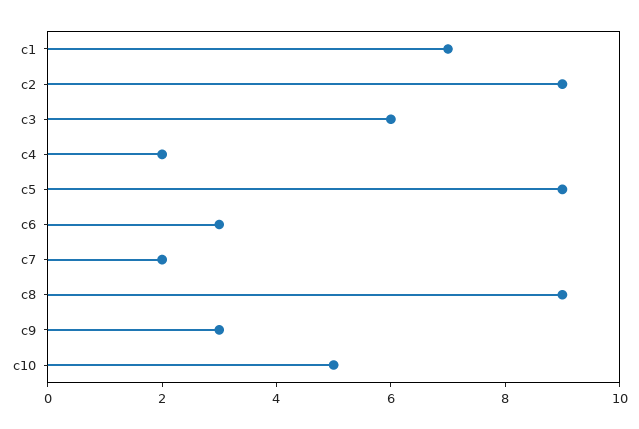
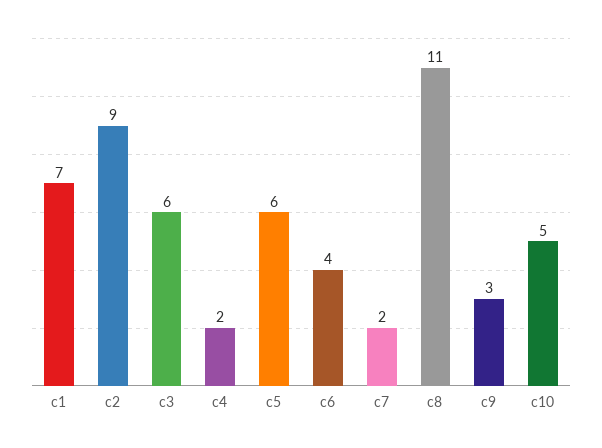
c5: 9 -> 6
c6: 3 -> 4
c8: 9 -> 11

